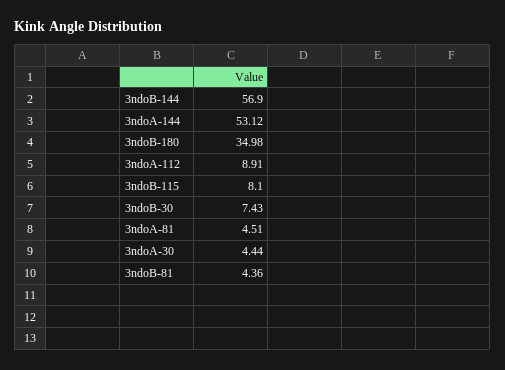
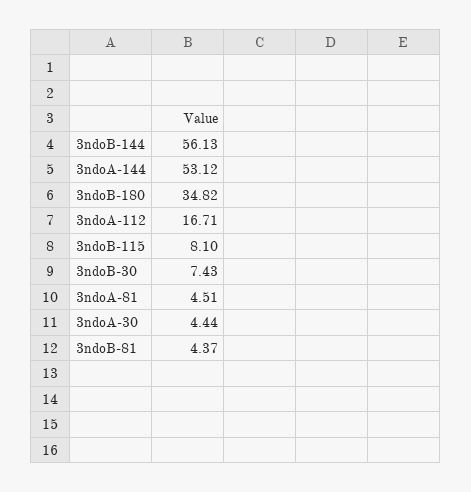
3ndoB-144: 56.9 -> 56.13
3ndoB-180: 34.98 -> 34.82
3ndoA-112: 8.91 -> 16.71
3ndoB-81: 4.36 -> 4.37

